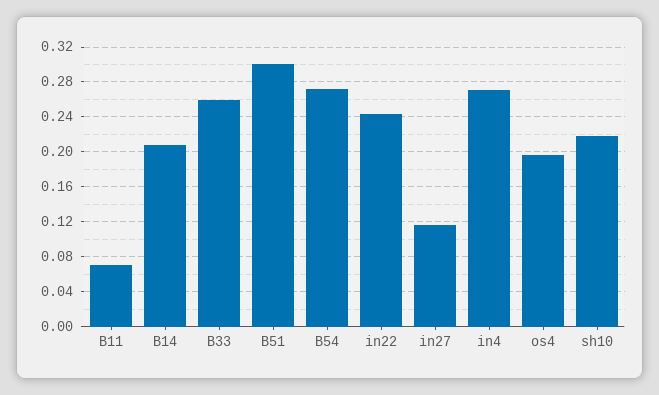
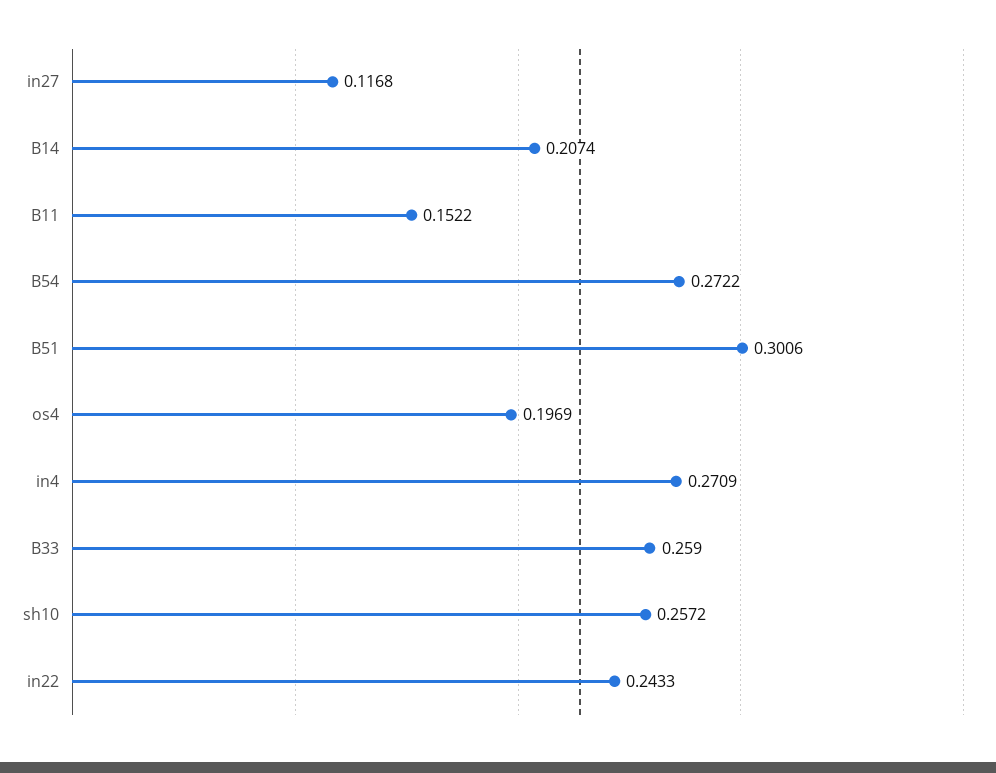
B11: 0.07 -> 0.1522
sh10: 0.22 -> 0.2572

